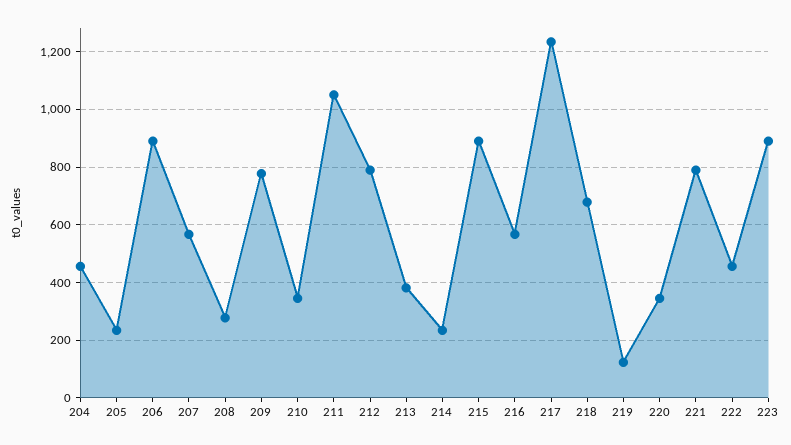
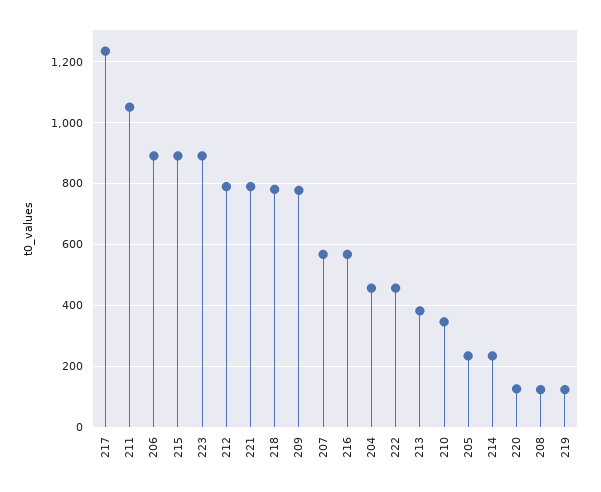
208: 275 -> 120
218: 675 -> 780
220: 350 -> 120

